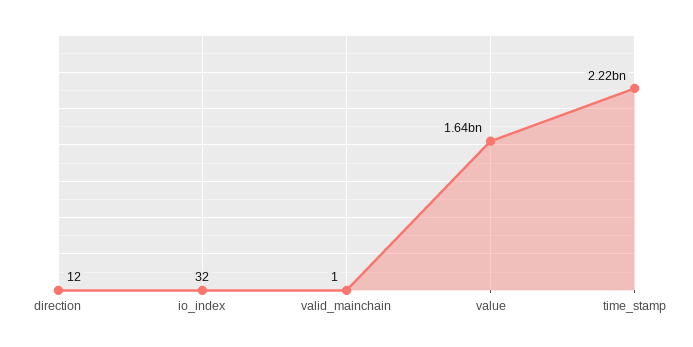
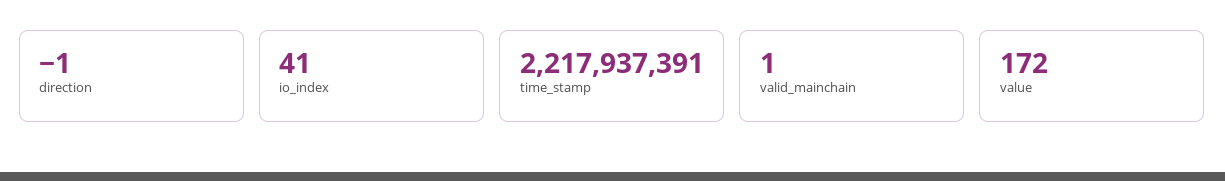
direction: 12 -> -1
io_index: 32 -> 41
value: 1640000000 -> 172

